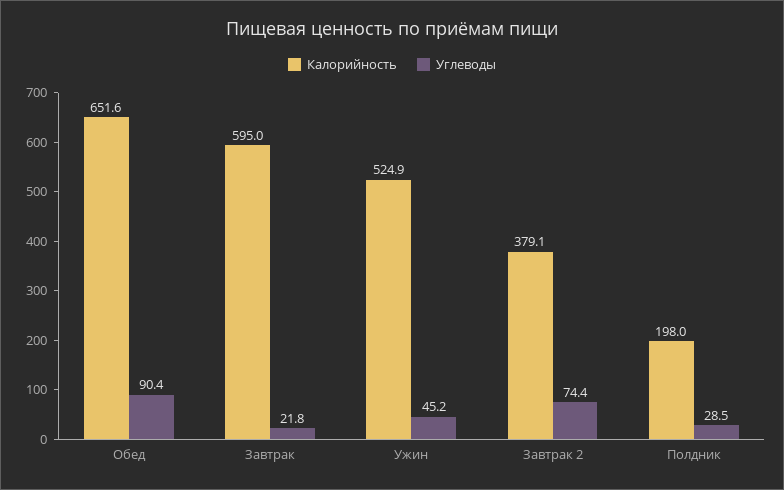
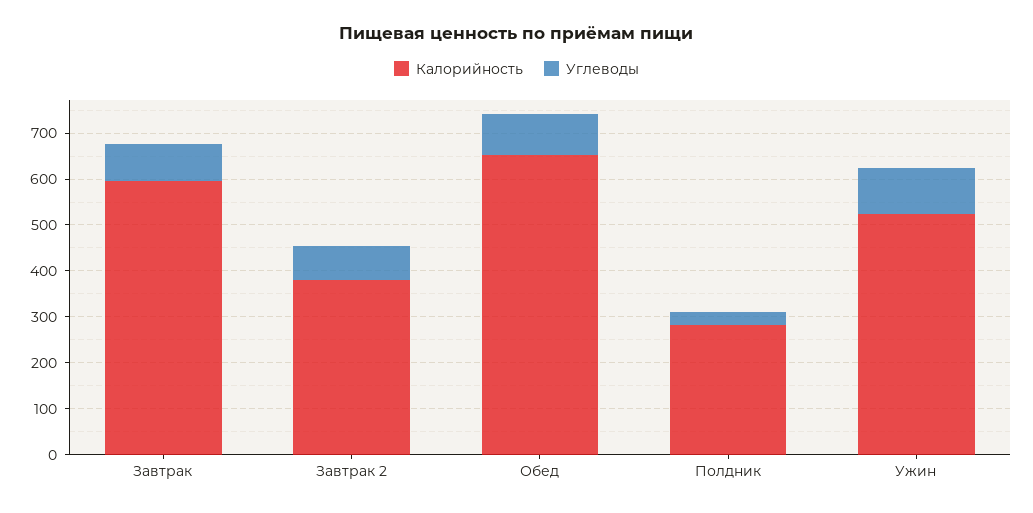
Углеводы, Завтрак: 21.8 -> 80
Углеводы, Ужин: 45.2 -> 100
Калорийность, Полдник: 198 -> 280

